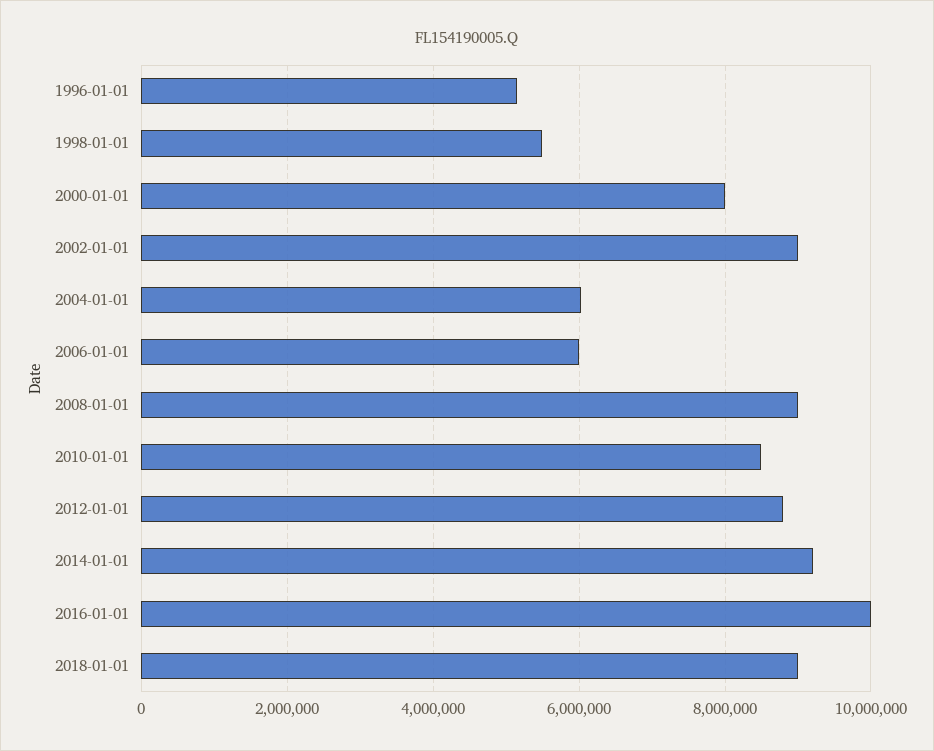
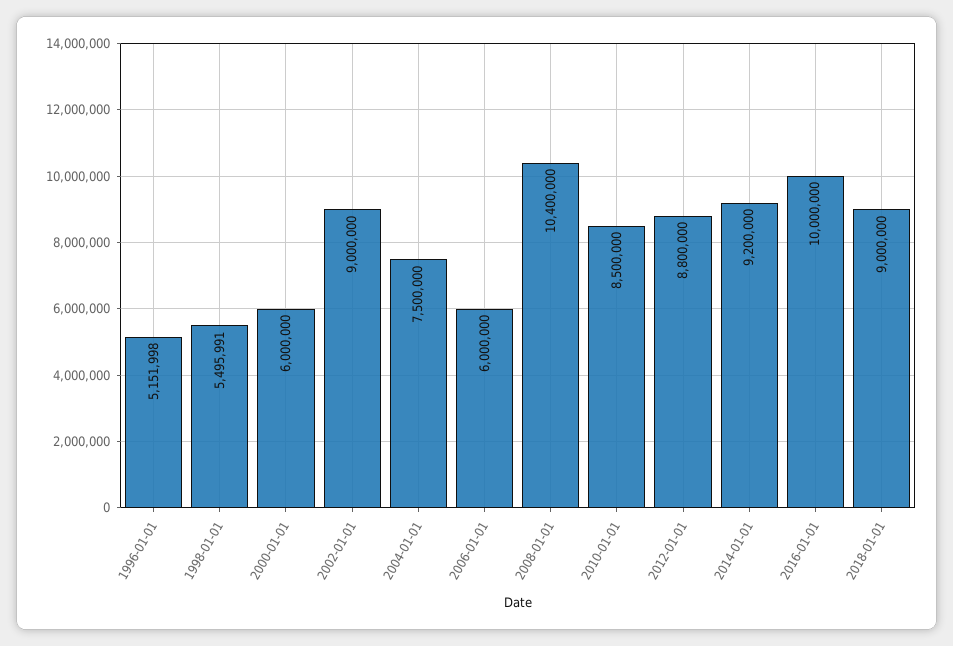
2000-01-01: 8000000 -> 6000000
2004-01-01: 6000000 -> 7500000
2008-01-01: 9000000 -> 10400000

